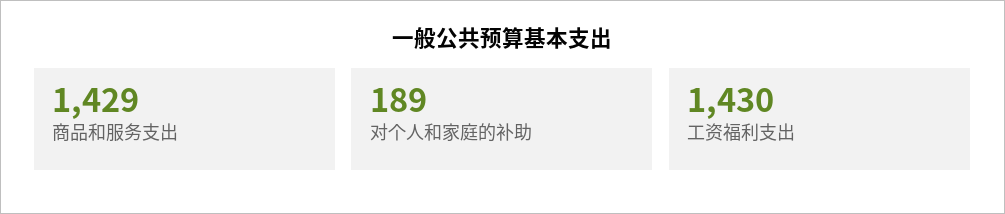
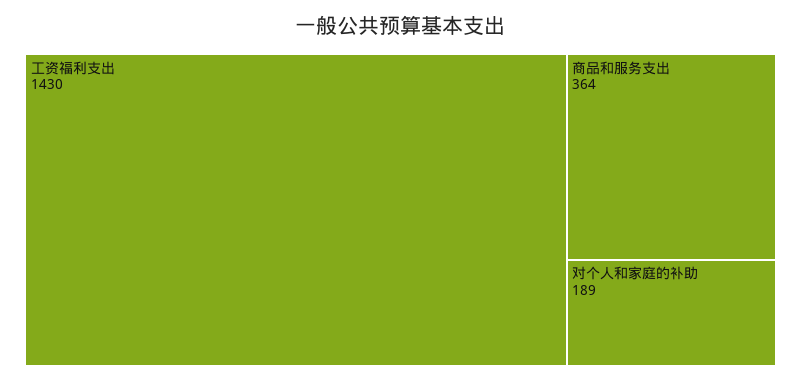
商品和服务支出: 1429 -> 364

